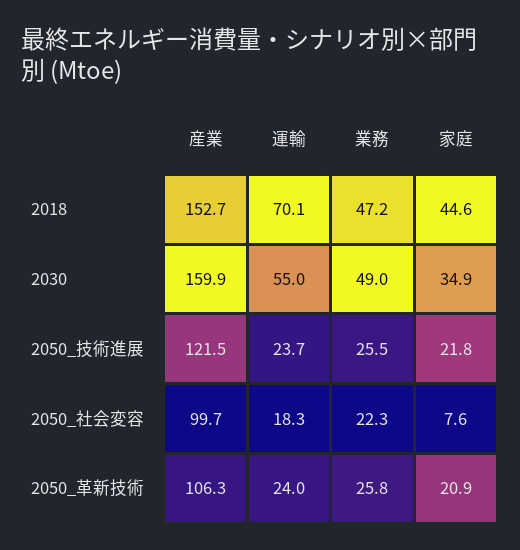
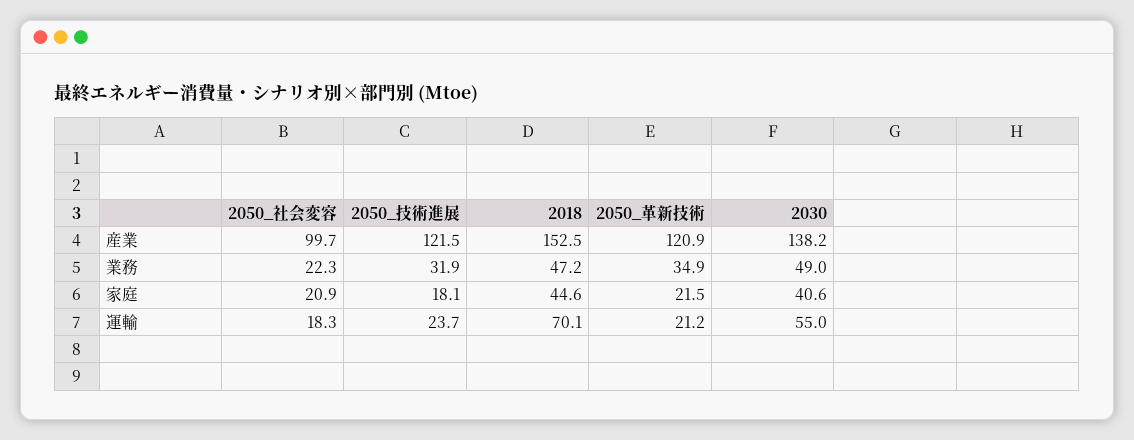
産業, 2018: 152.7 -> 152.5
産業, 2030: 159.9 -> 138.2
家庭, 2030: 34.9 -> 40.6
業務, 2050_技術進展: 25.5 -> 31.9
家庭, 2050_技術進展: 21.8 -> 18.1
家庭, 2050_社会変容: 7.6 -> 20.9
産業, 2050_革新技術: 106.3 -> 120.9
運輸, 2050_革新技術: 24 -> 21.2
業務, 2050_革新技術: 25.8 -> 34.9
家庭, 2050_革新技術: 20.9 -> 21.5

